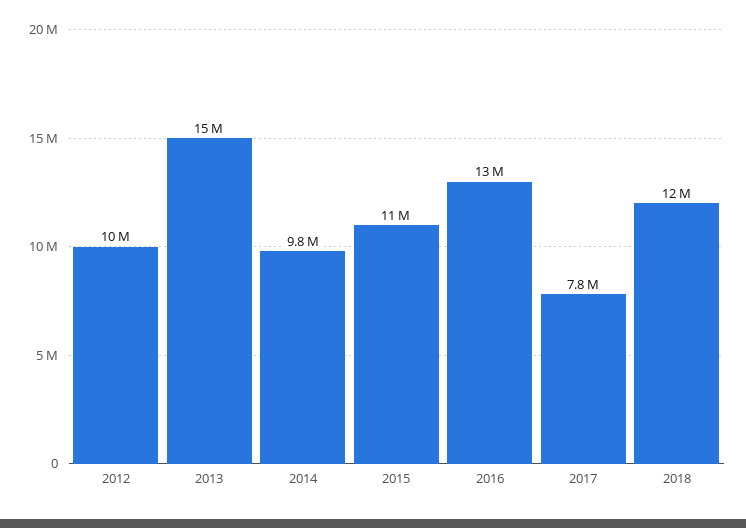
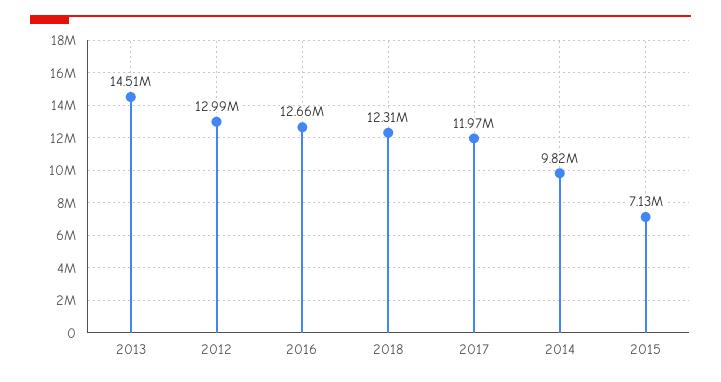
2012: 10000000 -> 12990000
2015: 11000000 -> 7130000
2017: 7800000 -> 11970000

